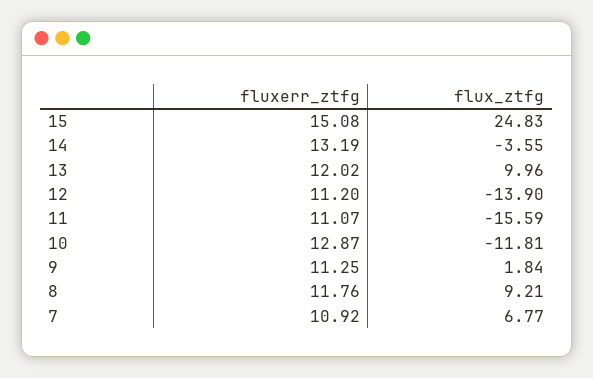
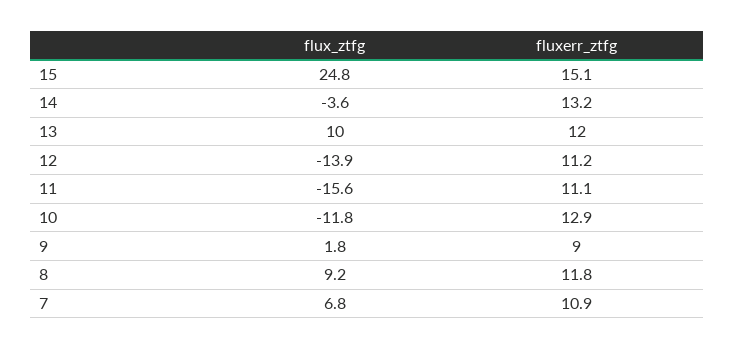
fluxerr_ztfg, 9: 11.25 -> 9

